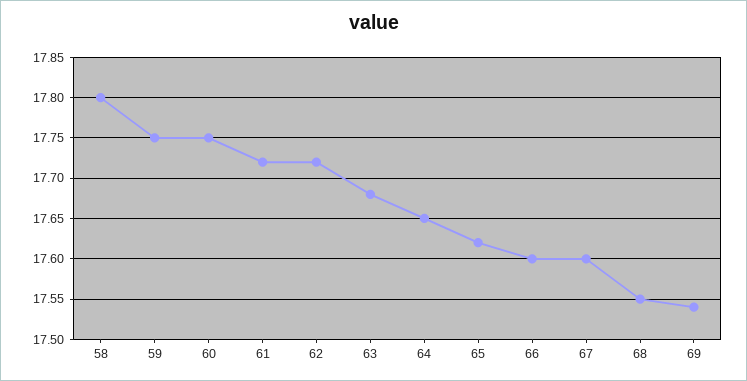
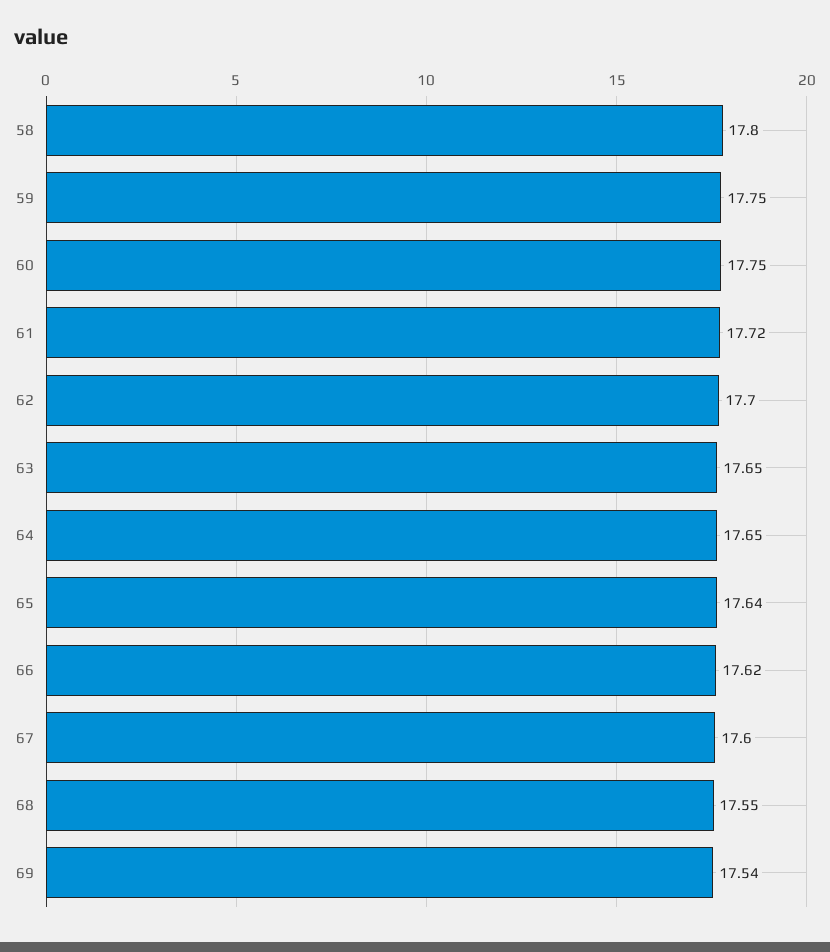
62: 17.72 -> 17.7
63: 17.68 -> 17.65
65: 17.62 -> 17.64
66: 17.6 -> 17.62

